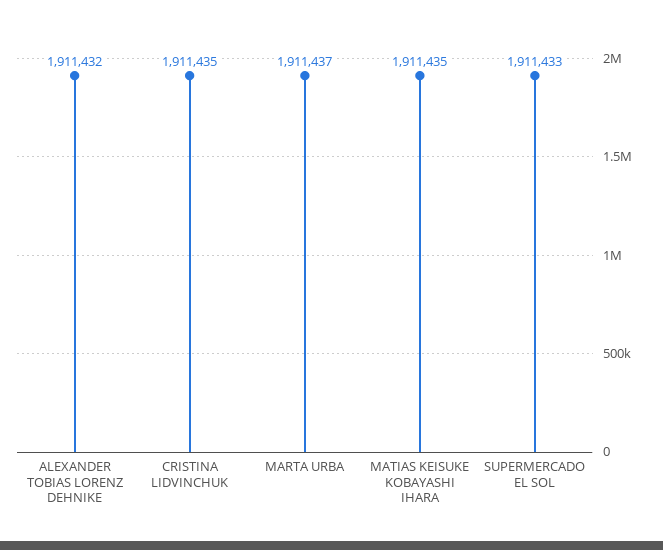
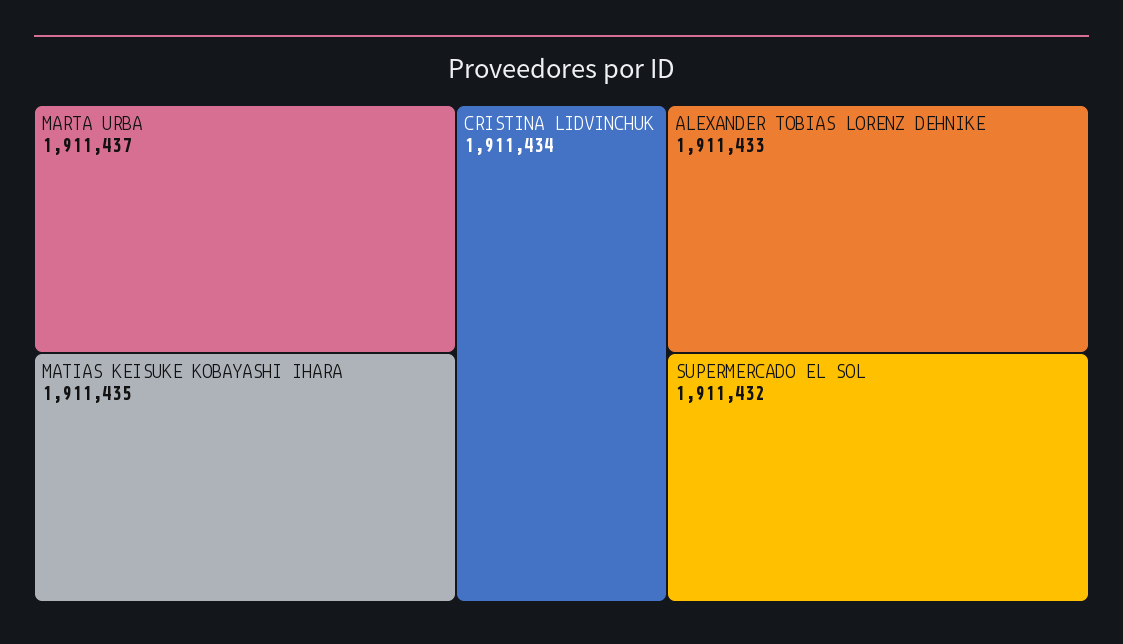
ALEXANDER TOBIAS LORENZ DEHNIKE: 1911432 -> 1911433
CRISTINA LIDVINCHUK: 1911435 -> 1911434
SUPERMERCADO EL SOL: 1911433 -> 1911432

